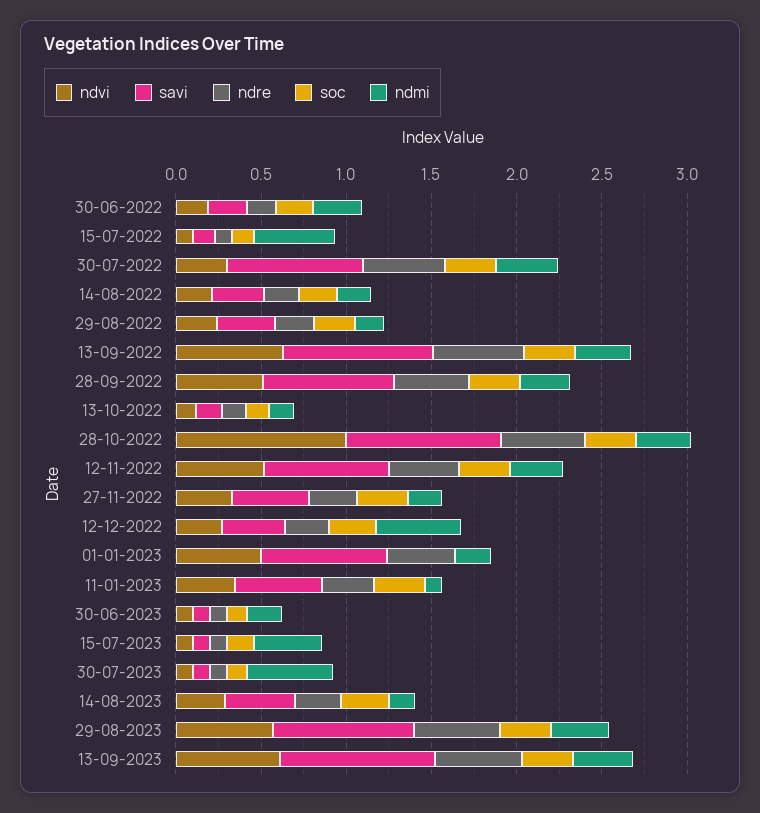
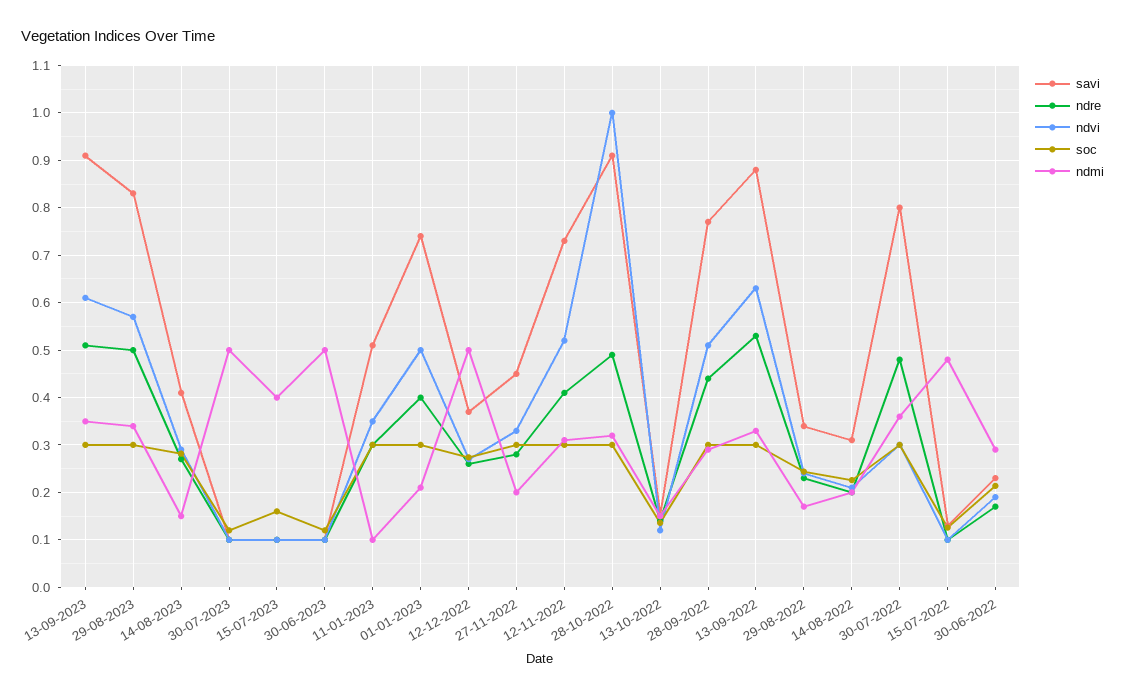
soc, 01-01-2023: 0 -> 0.3
ndmi, 30-06-2023: 0.2 -> 0.5

